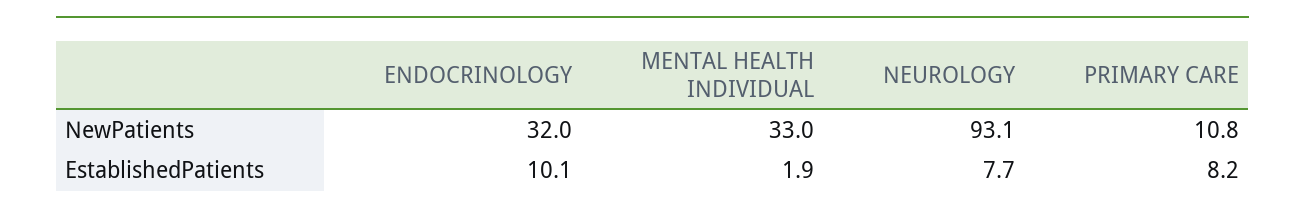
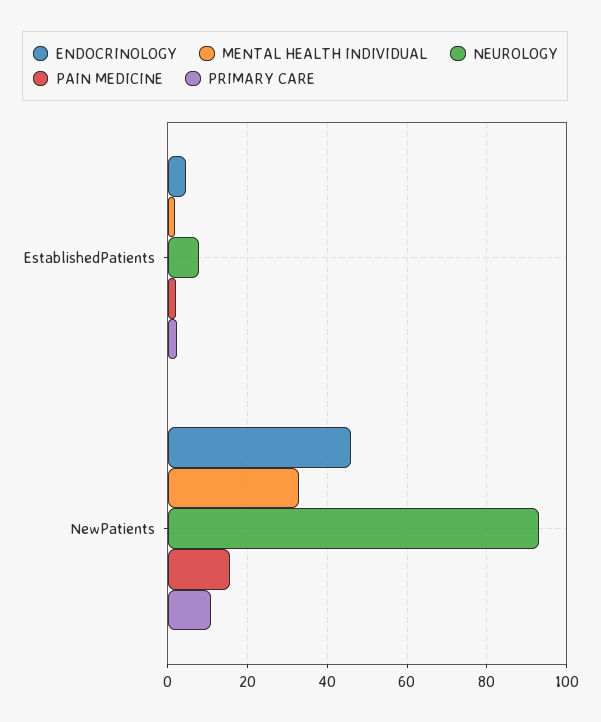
ENDOCRINOLOGY, NewPatients: 32 -> 46
ENDOCRINOLOGY, EstablishedPatients: 10.1 -> 4
PRIMARY CARE, EstablishedPatients: 8.2 -> 2
PAIN MEDICINE, EstablishedPatients: none -> 2
PAIN MEDICINE, NewPatients: none -> 16

